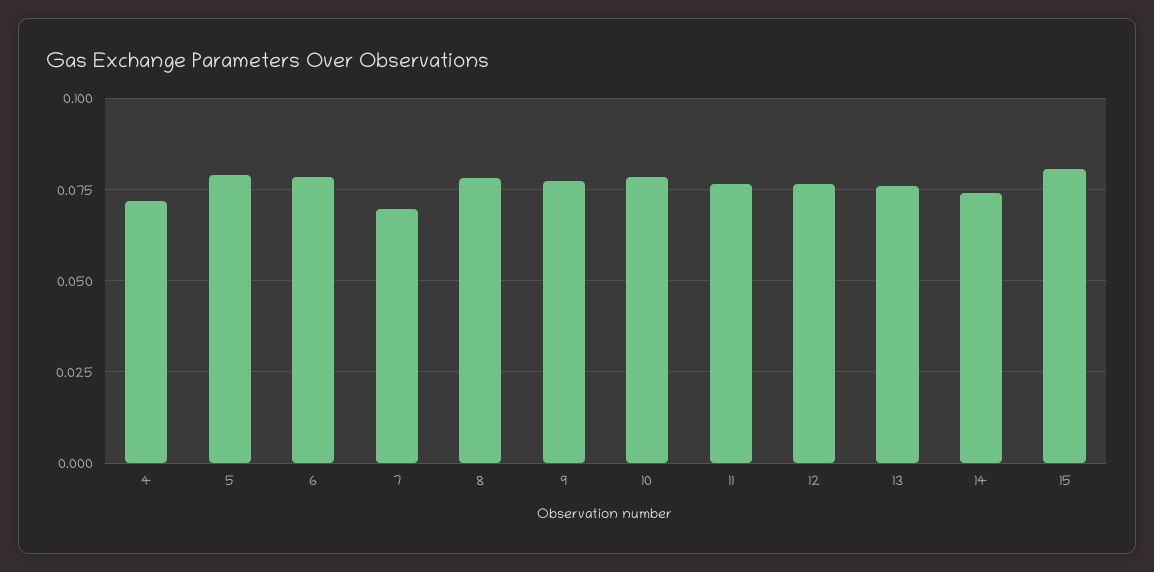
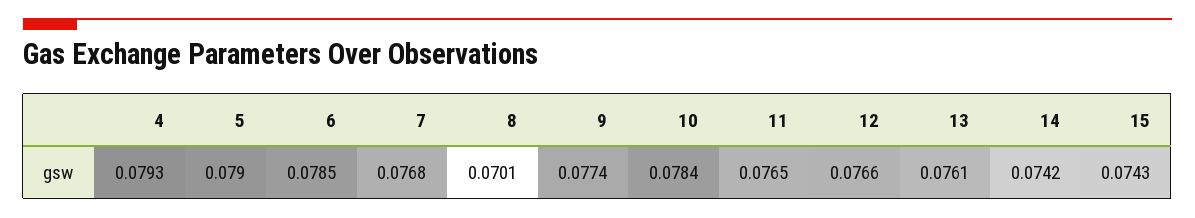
4: 0.0725 -> 0.0793
7: 0.07 -> 0.0768
8: 0.0775 -> 0.0701
15: 0.08 -> 0.0743

